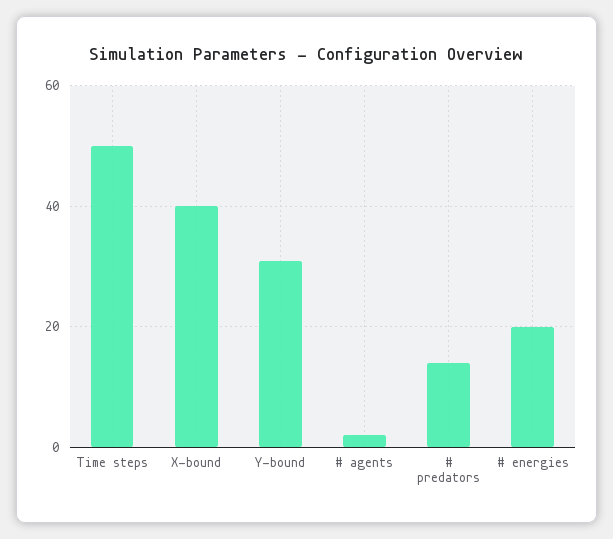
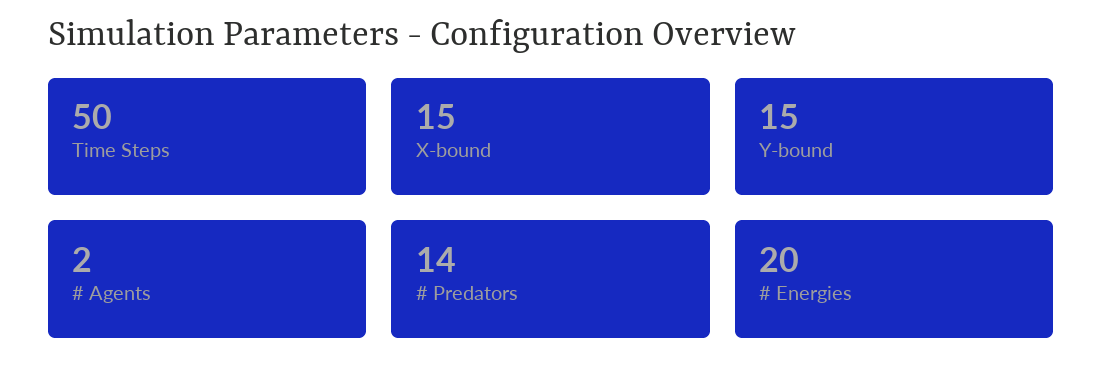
X-bound: 40 -> 15
Y-bound: 30 -> 15

